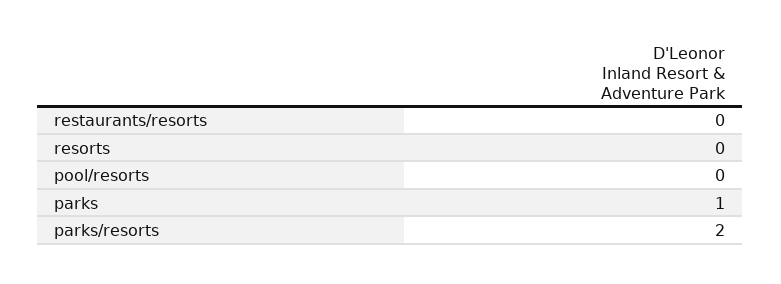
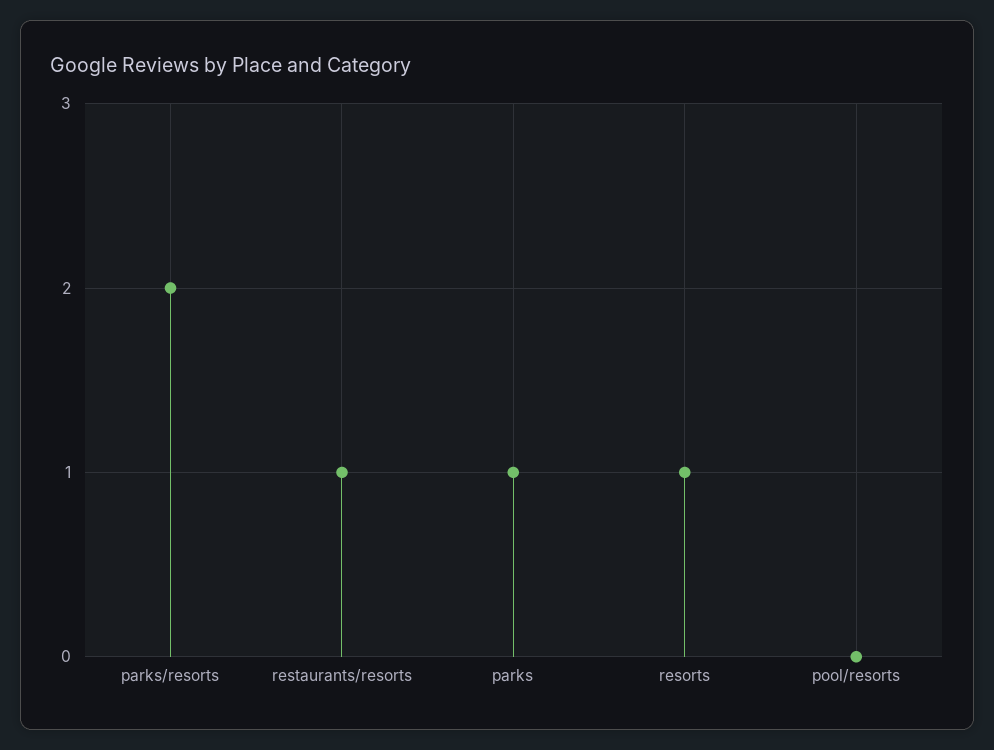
restaurants/resorts: 0 -> 1
resorts: 0 -> 1

